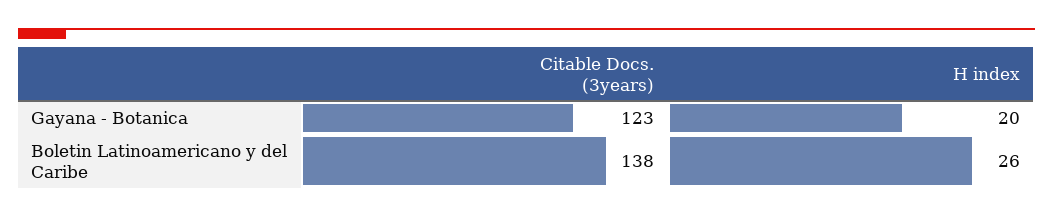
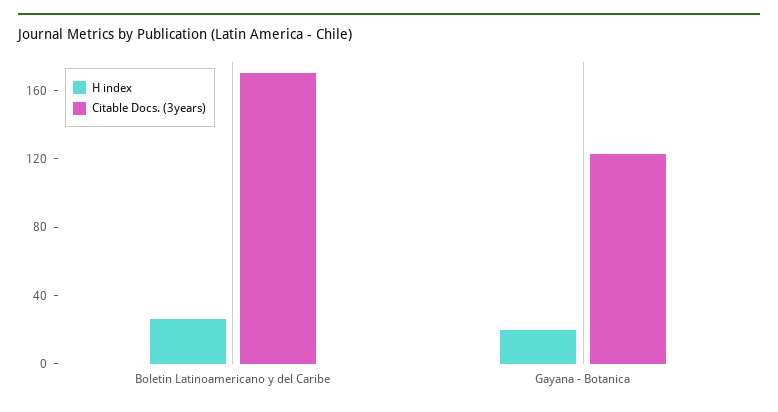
Citable Docs. (3years), Boletin Latinoamericano y del Caribe: 138 -> 170

